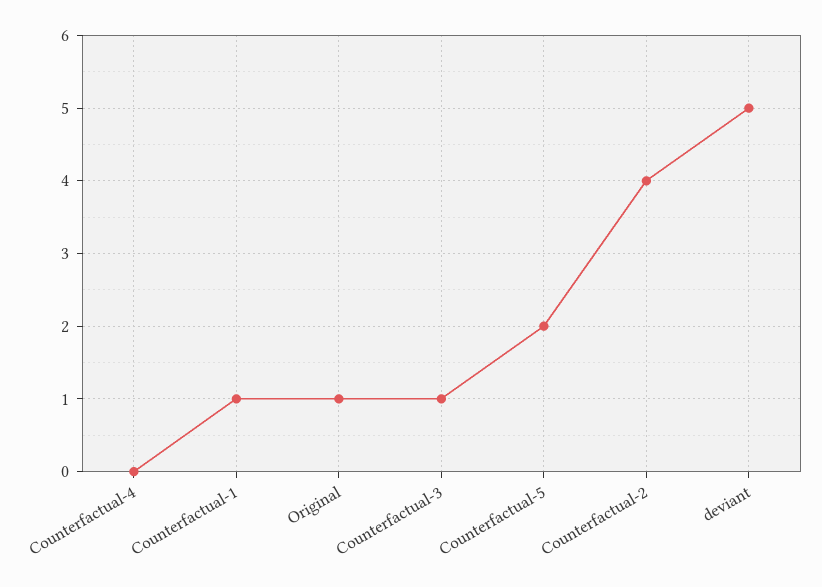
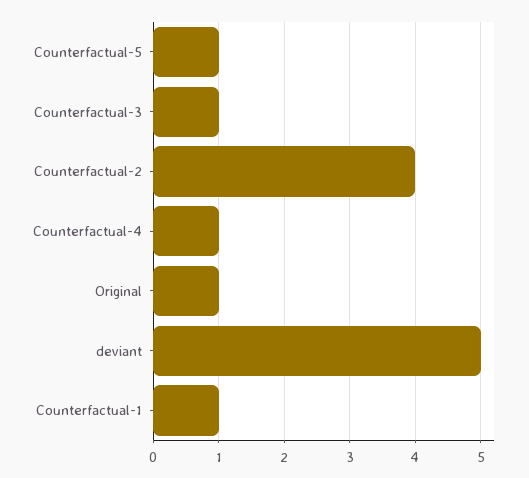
Counterfactual-4: 0 -> 1
Counterfactual-5: 2 -> 1

